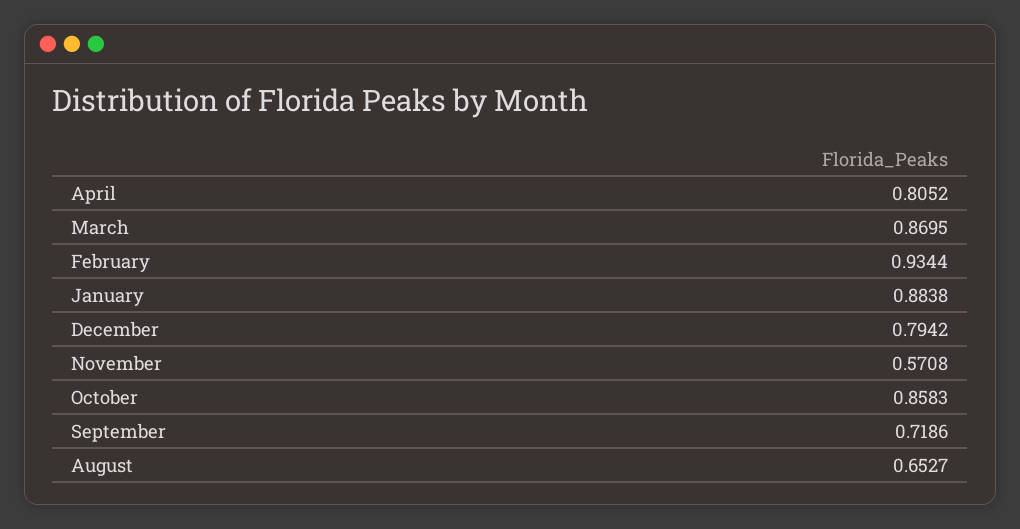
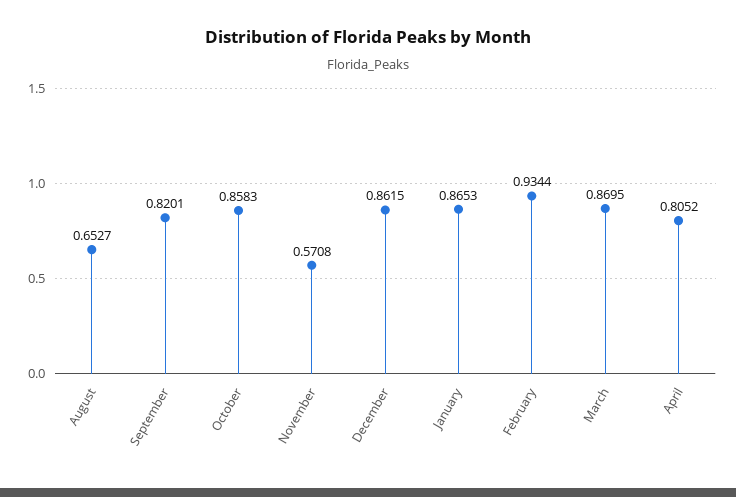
January: 0.8838 -> 0.8653
December: 0.7942 -> 0.8615
September: 0.7186 -> 0.8201

